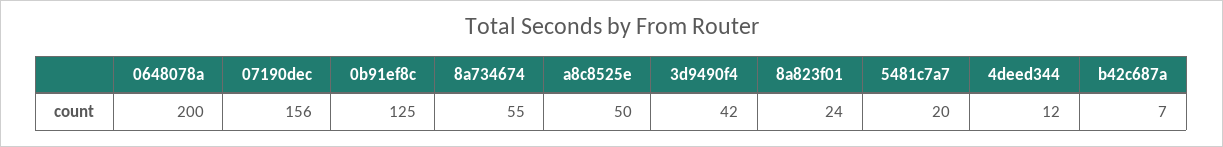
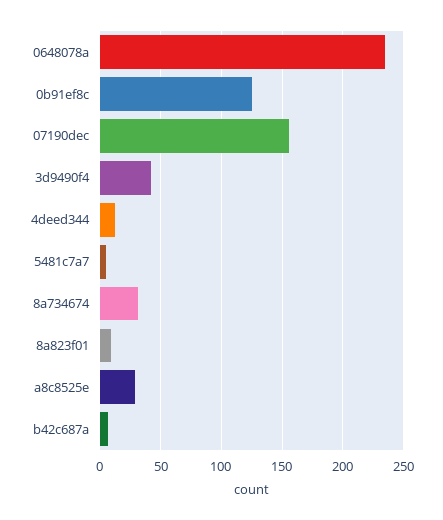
0648078a: 200 -> 235
8a734674: 55 -> 30
a8c8525e: 50 -> 30
8a823f01: 24 -> 10
5481c7a7: 20 -> 5

